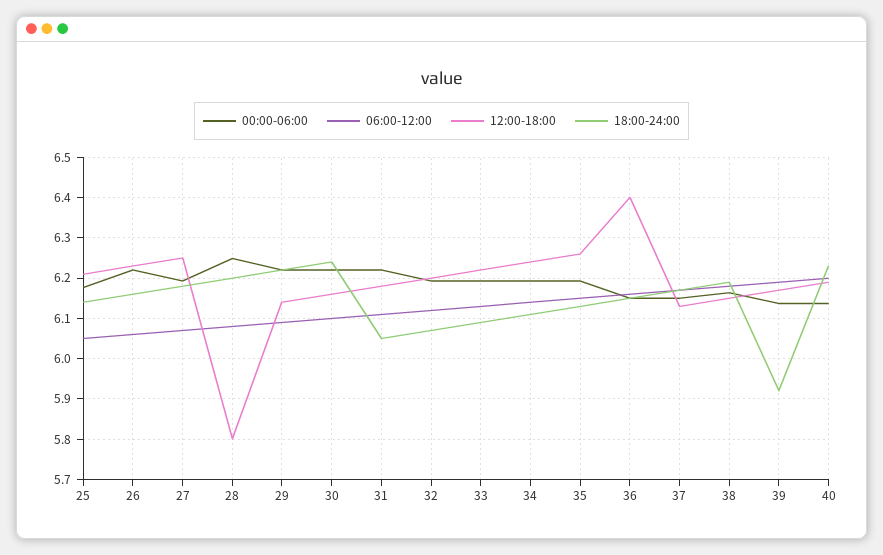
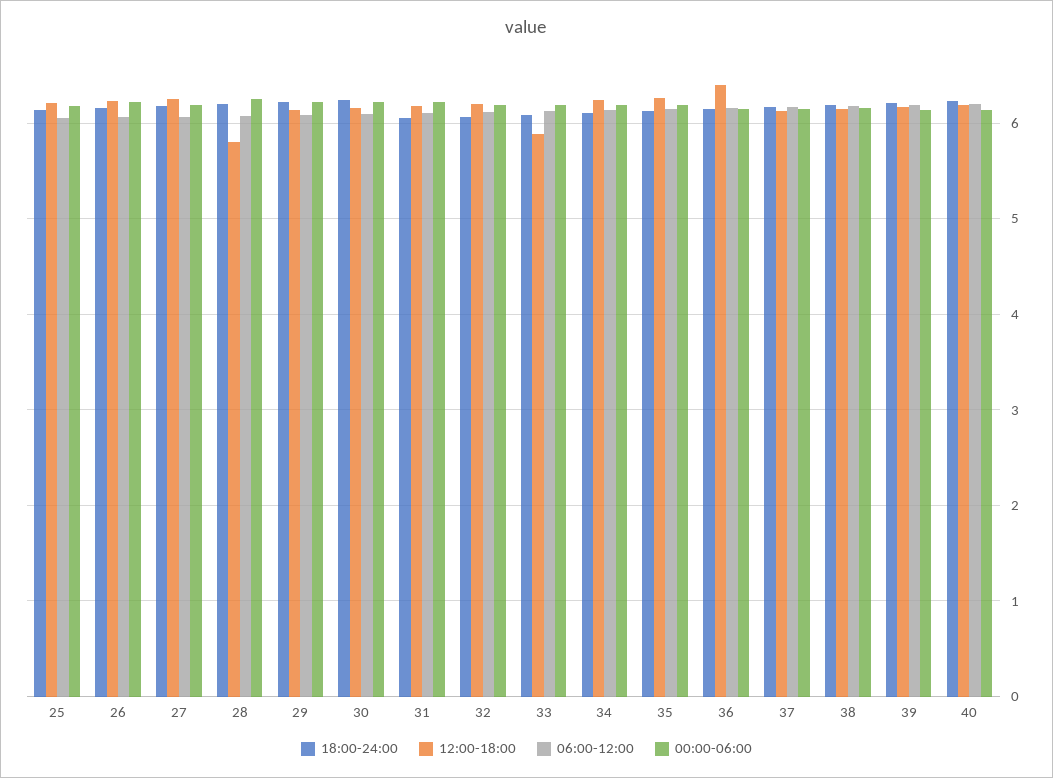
12:00-18:00, 33: 6.22 -> 5.9
18:00-24:00, 39: 5.92 -> 6.2

